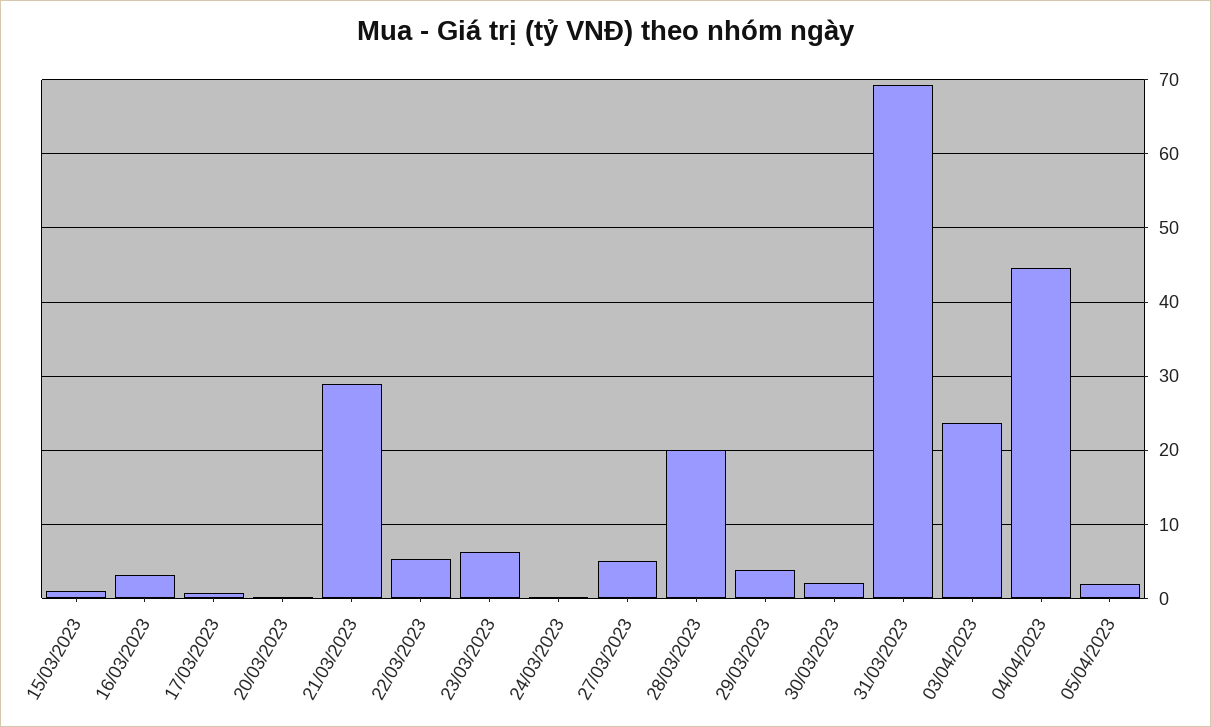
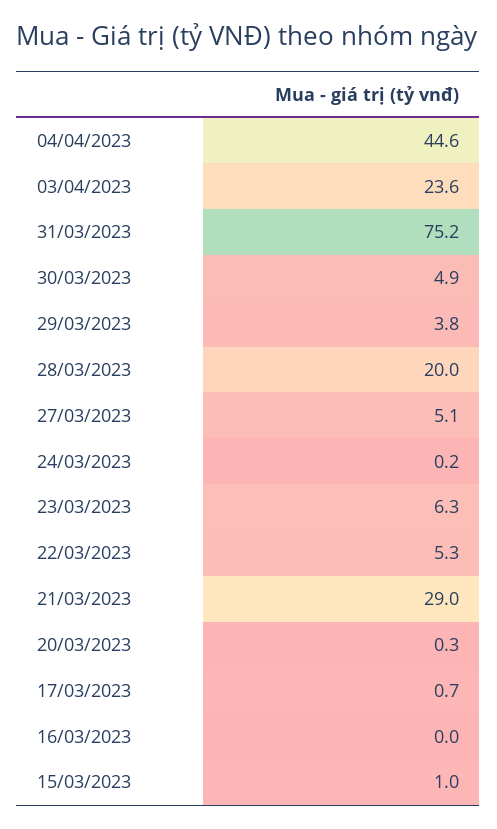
16/03/2023: 3 -> 0
30/03/2023: 2 -> 4.9
31/03/2023: 69 -> 75.2
05/04/2023: 2 -> none

